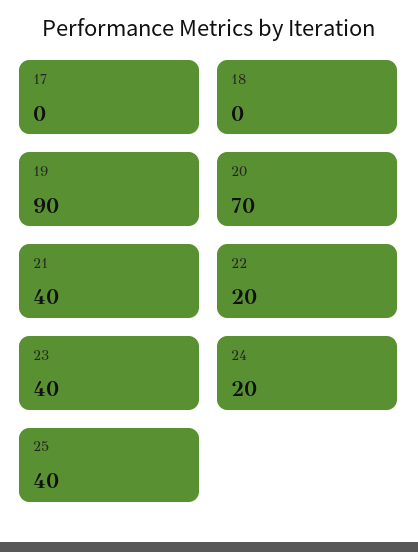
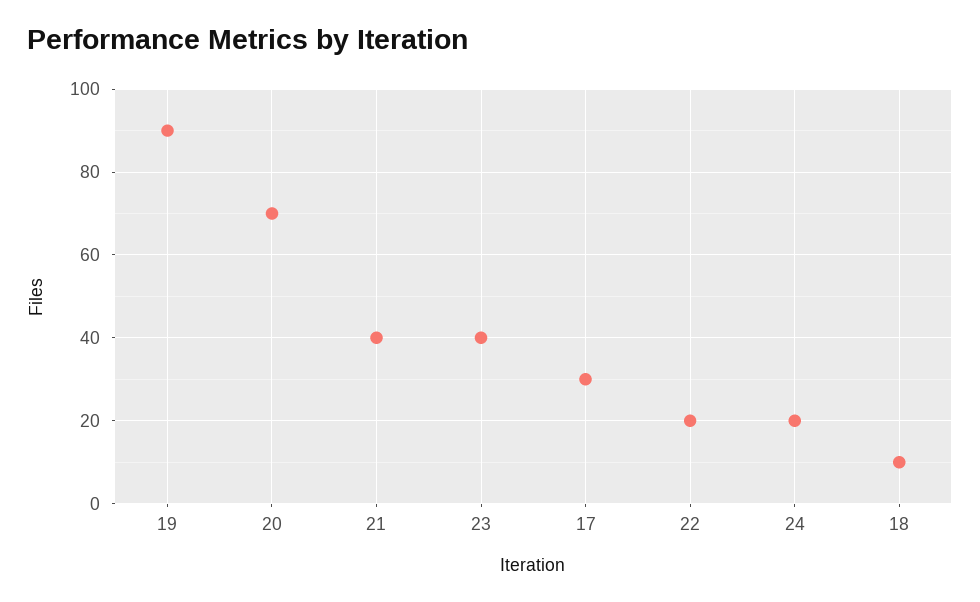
17: 0 -> 30
18: 0 -> 10
25: 40 -> none

